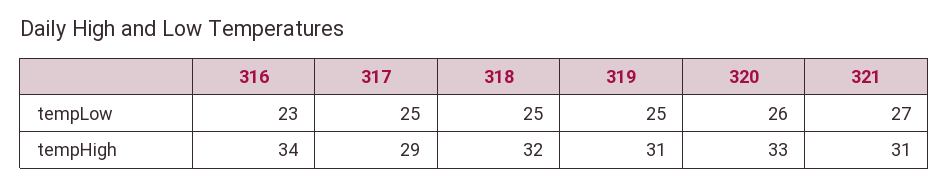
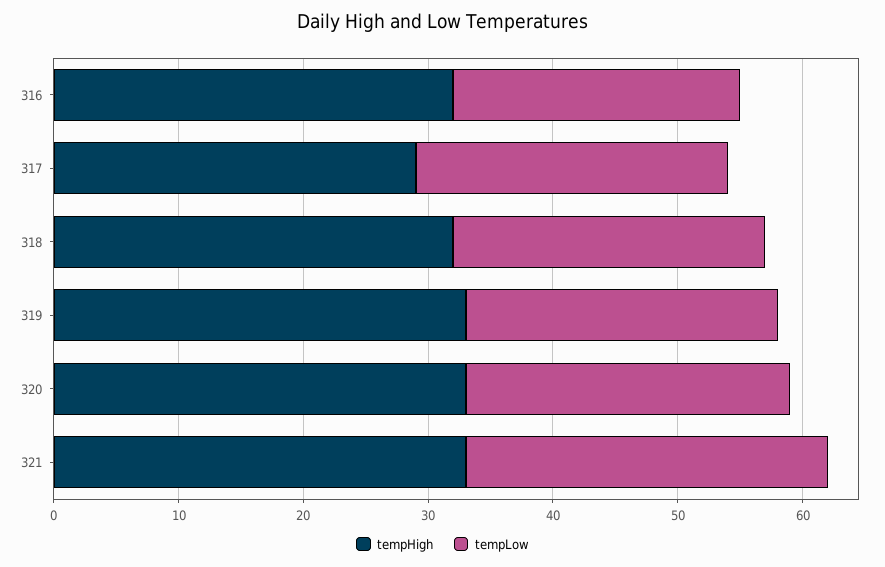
tempLow, 321: 27 -> 29
tempHigh, 316: 34 -> 32
tempHigh, 319: 31 -> 33
tempHigh, 321: 31 -> 33

